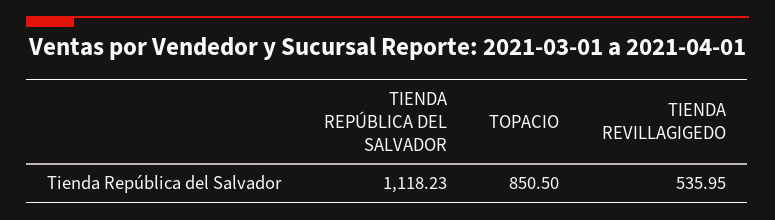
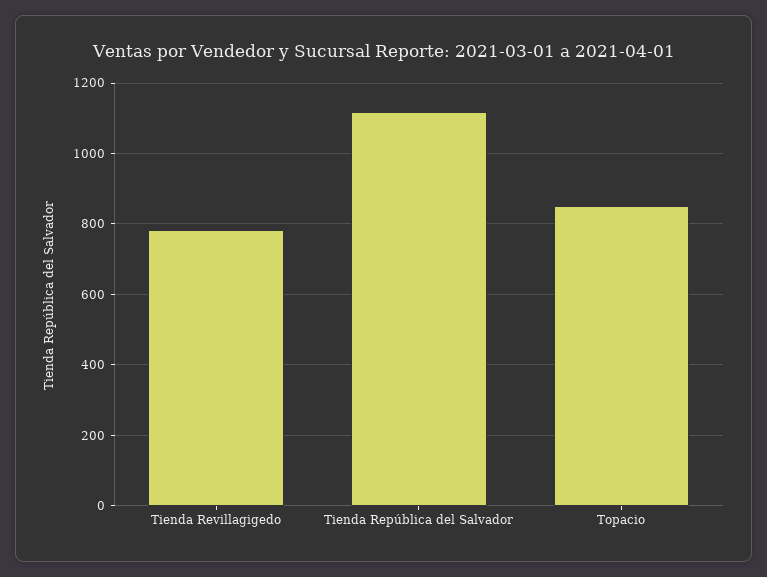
TIENDA REVILLAGIGEDO: 535.95 -> 780

